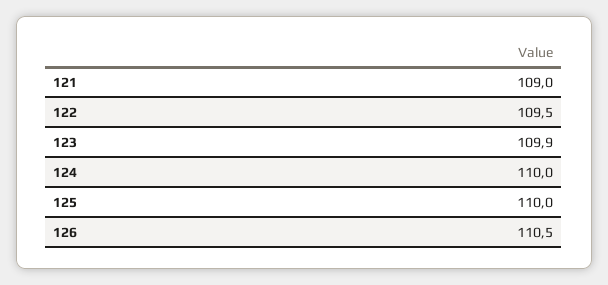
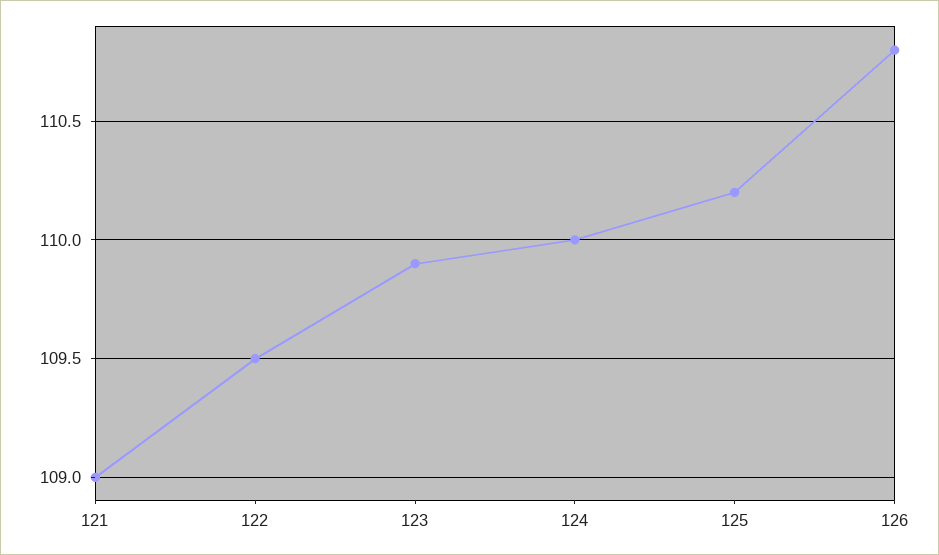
125: 110 -> 110.2
126: 110.5 -> 110.8

